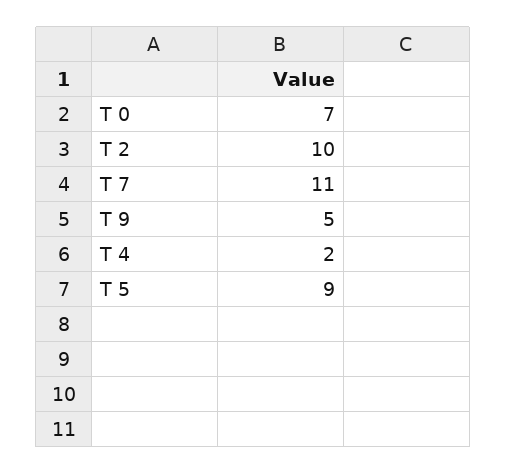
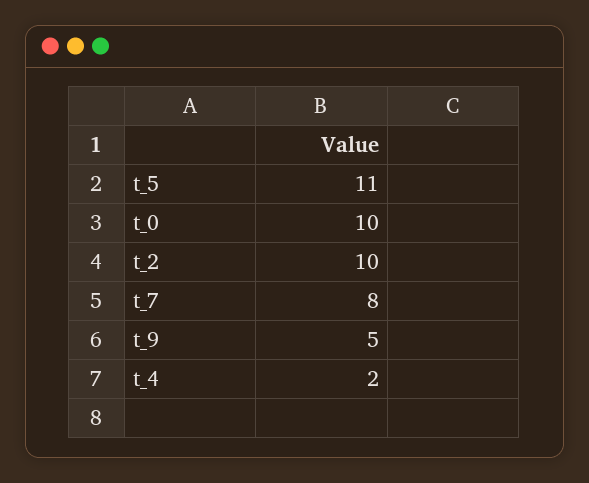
T 0: 7 -> 10
T 7: 11 -> 8
T 5: 9 -> 11

